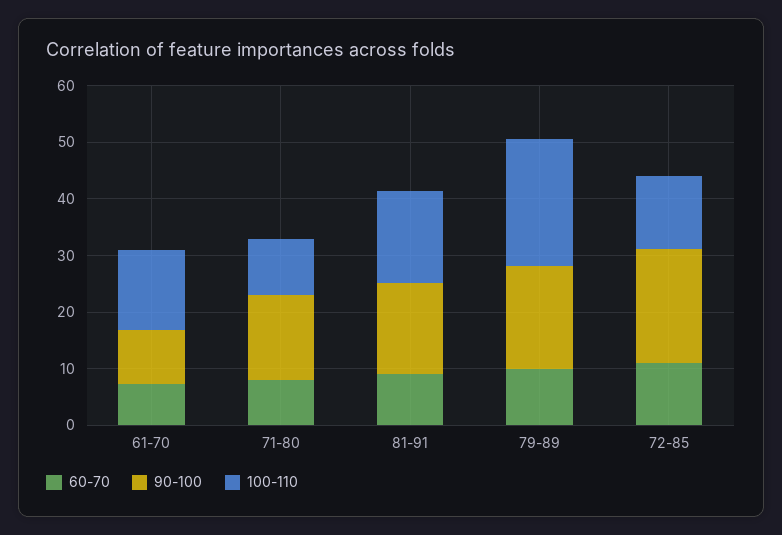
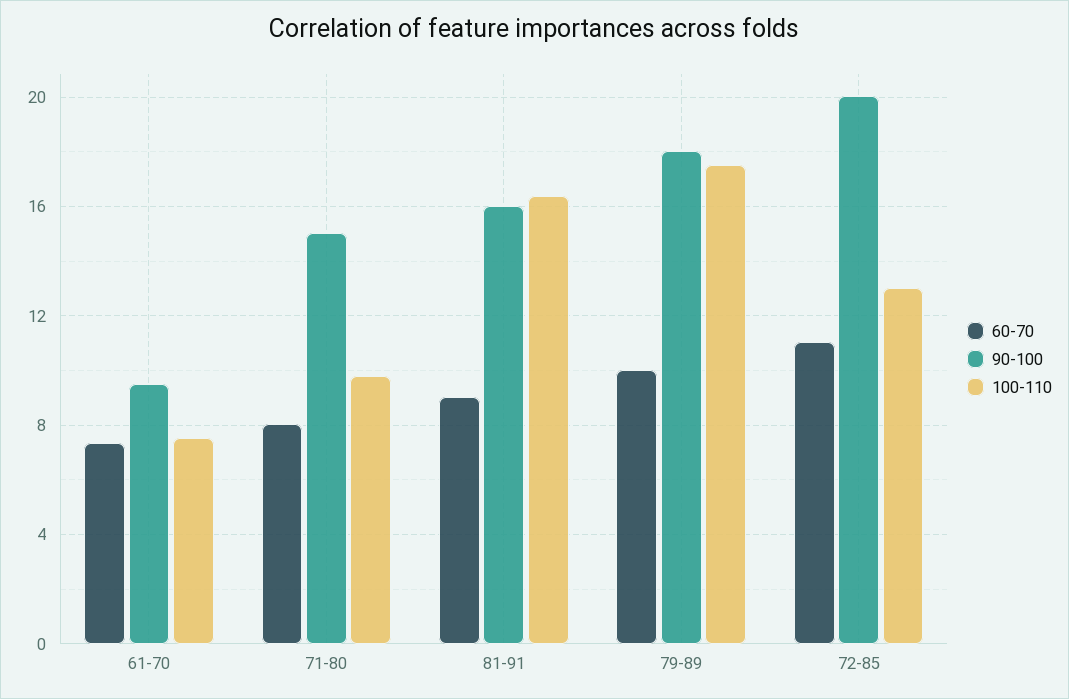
100-110, 61-70: 14 -> 7.5
100-110, 79-89: 22 -> 17.5

